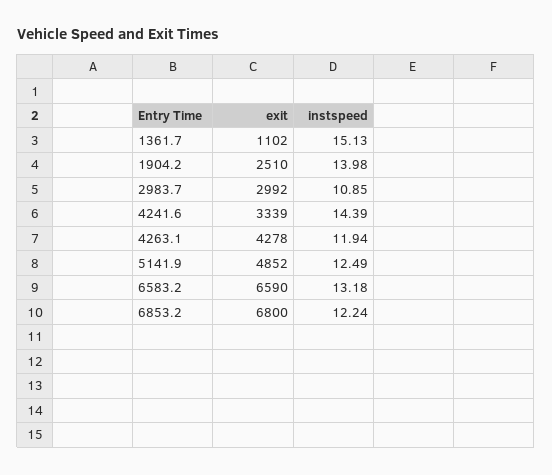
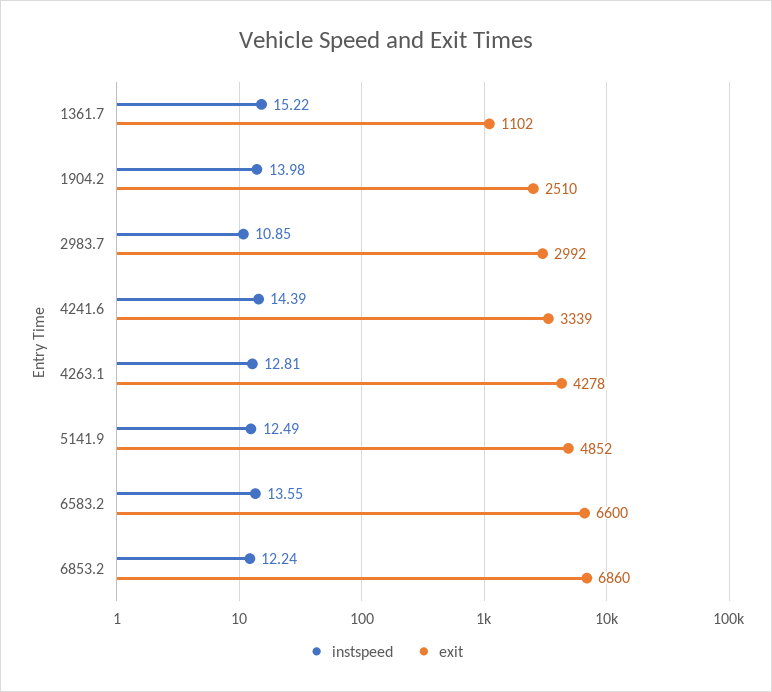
instspeed, 1361.7: 15.13 -> 15.22
instspeed, 4263.1: 11.94 -> 12.81
exit, 6583.2: 6590 -> 6600
instspeed, 6583.2: 13.18 -> 13.55
exit, 6853.2: 6800 -> 6860

